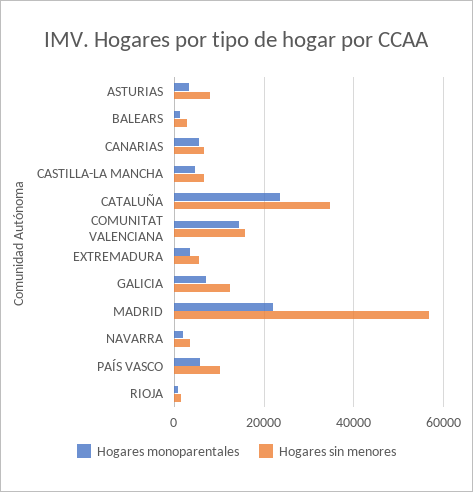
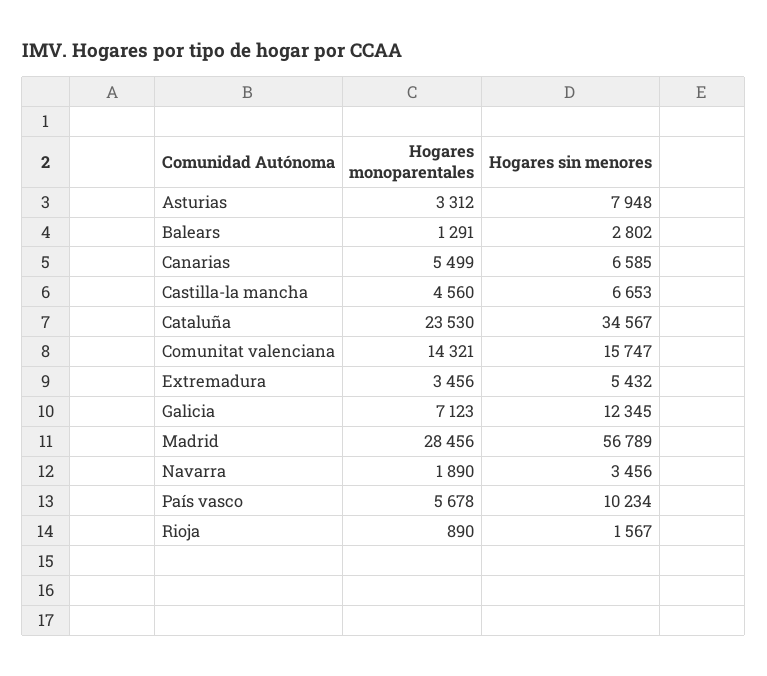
Hogares monoparentales, MADRID: 22000 -> 28456

